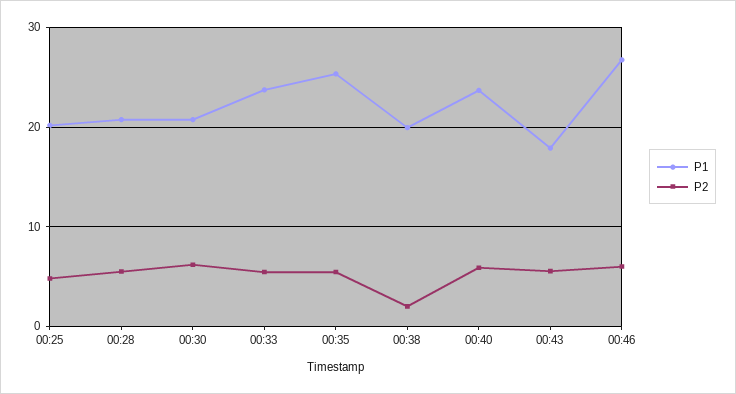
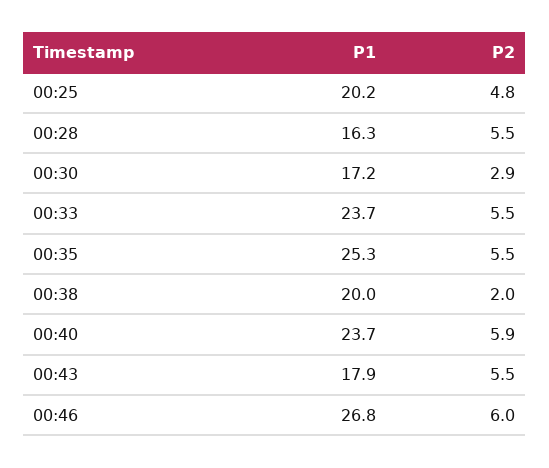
P1, 00:28: 21 -> 16.3
P1, 00:30: 21 -> 17.2
P2, 00:30: 6 -> 2.9

